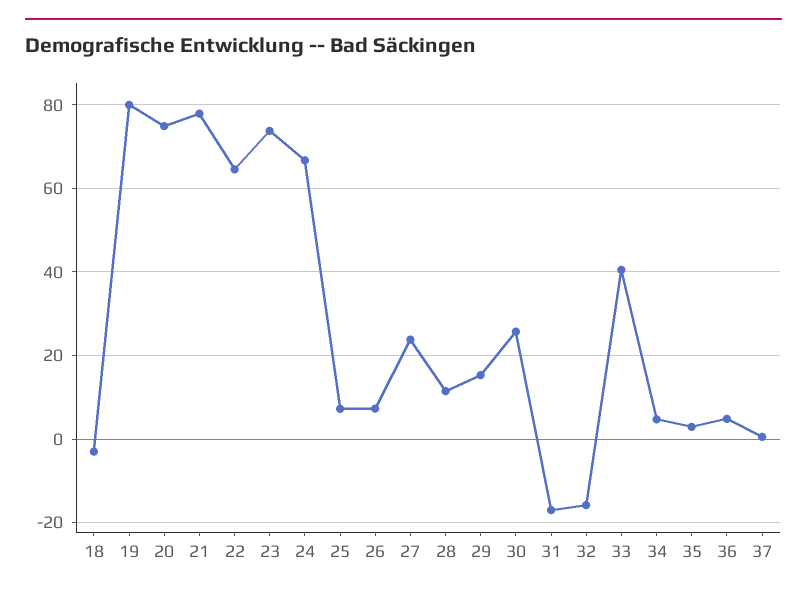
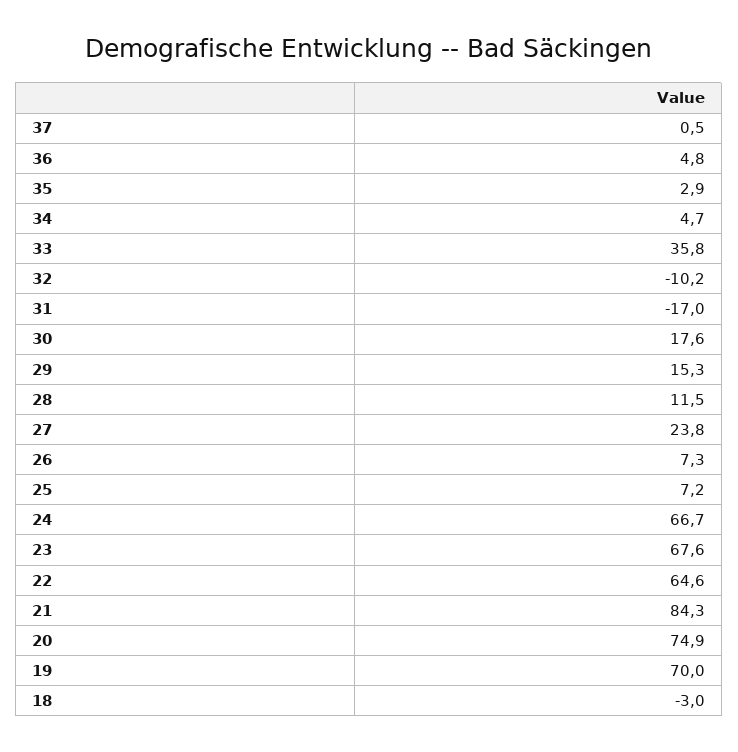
19: 80 -> 70
21: 78 -> 84.3
23: 74 -> 67.6
30: 26 -> 17.6
32: -16 -> -10.2
33: 40 -> 35.8

